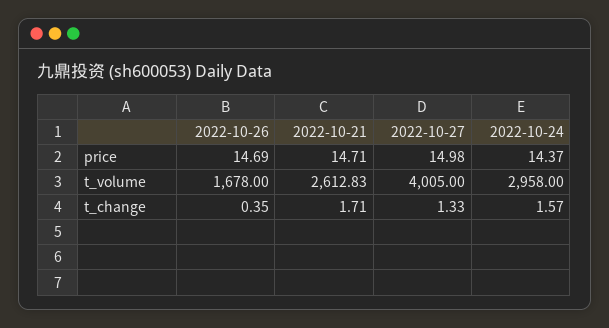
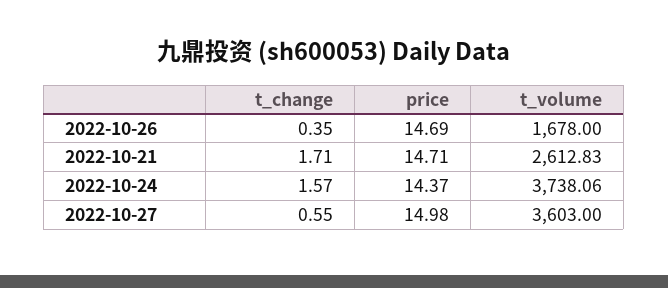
2022-10-27, t_volume: 4005 -> 3603
2022-10-24, t_volume: 2958 -> 3738.06
2022-10-27, t_change: 1.33 -> 0.55

